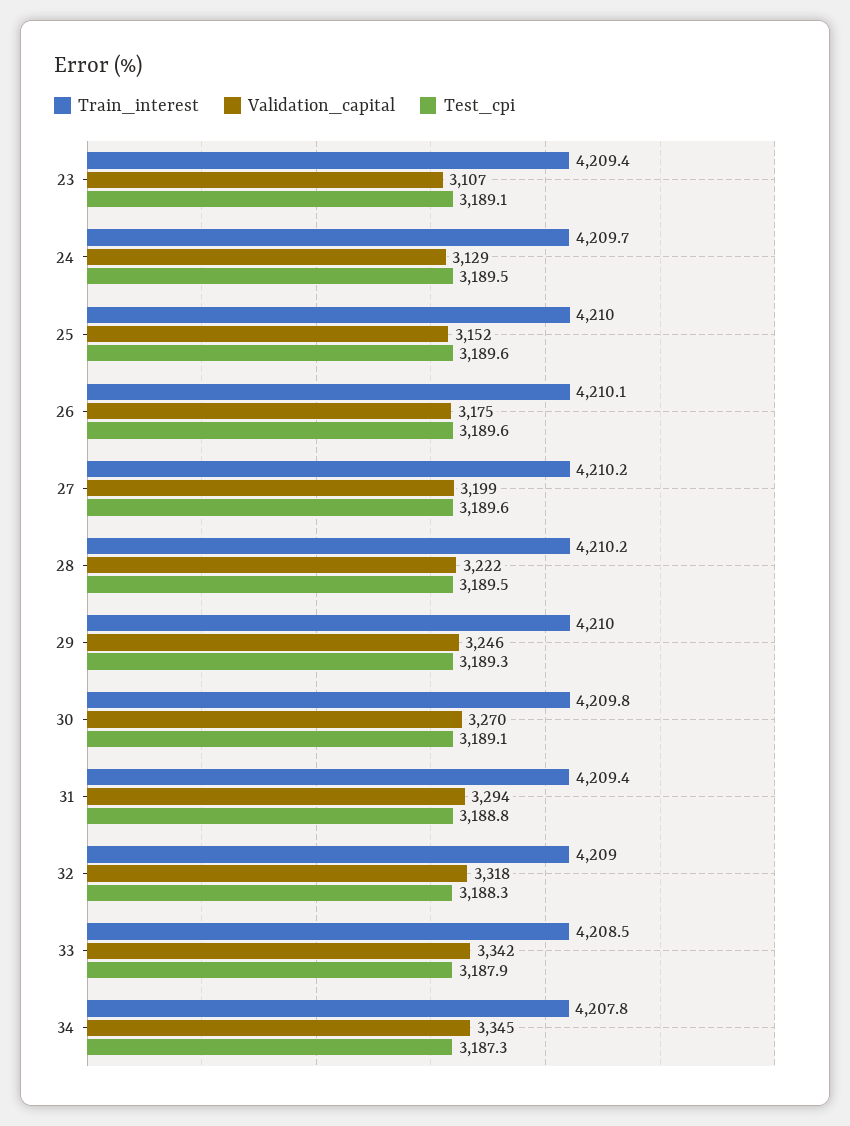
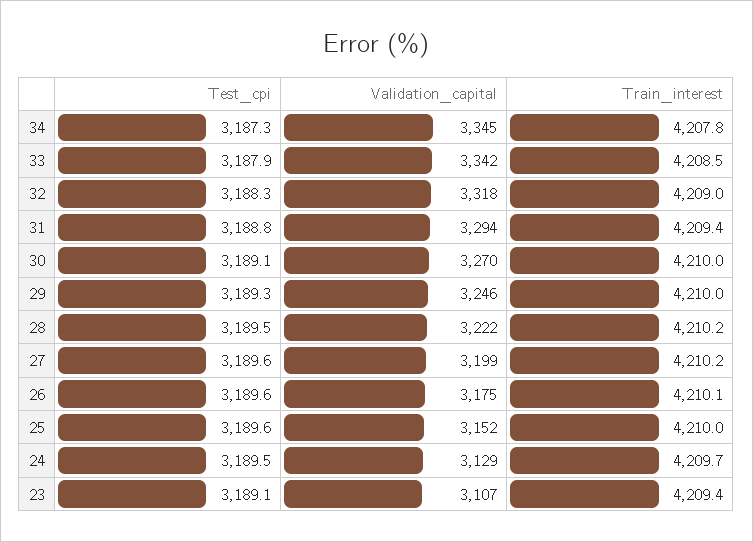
Train_interest, 30: 4209.8 -> 4210

